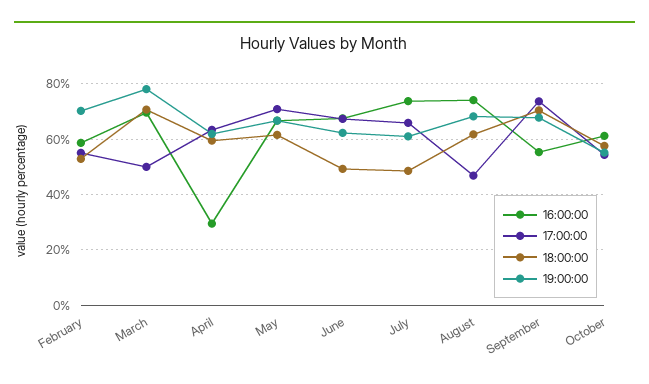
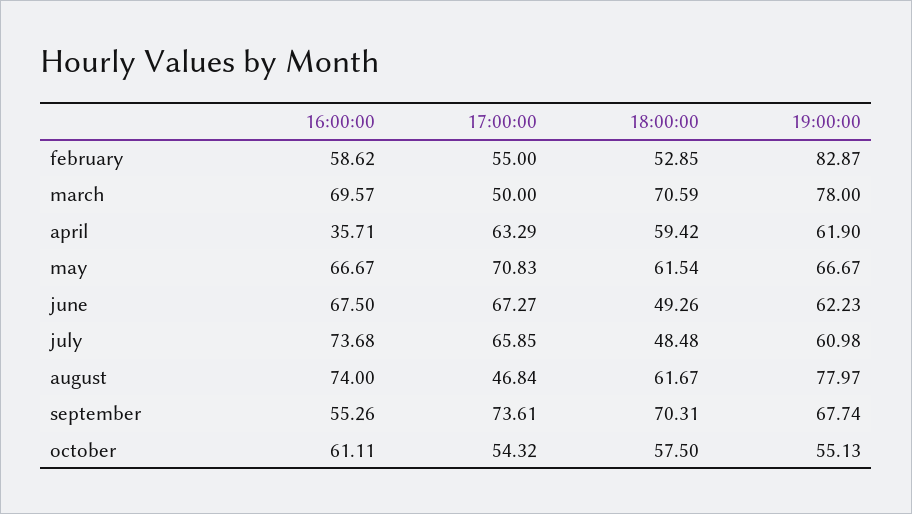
19:00:00, February: 70 -> 82.87
16:00:00, April: 30 -> 35.71
19:00:00, August: 67.5 -> 77.97

